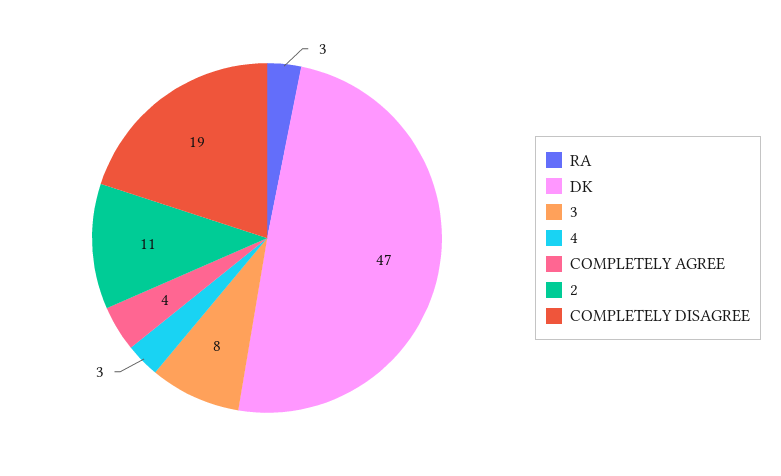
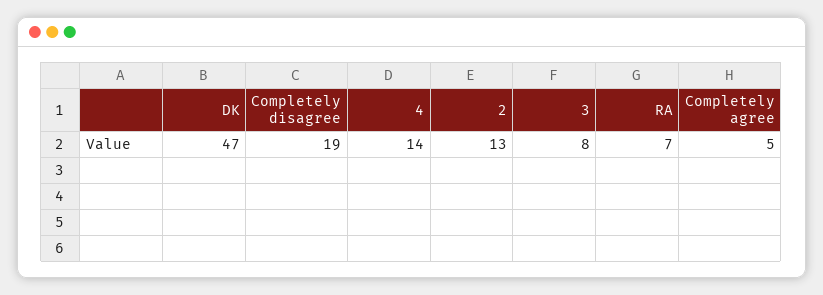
RA: 3 -> 7
4: 3 -> 14
COMPLETELY AGREE: 4 -> 5
2: 11 -> 13

